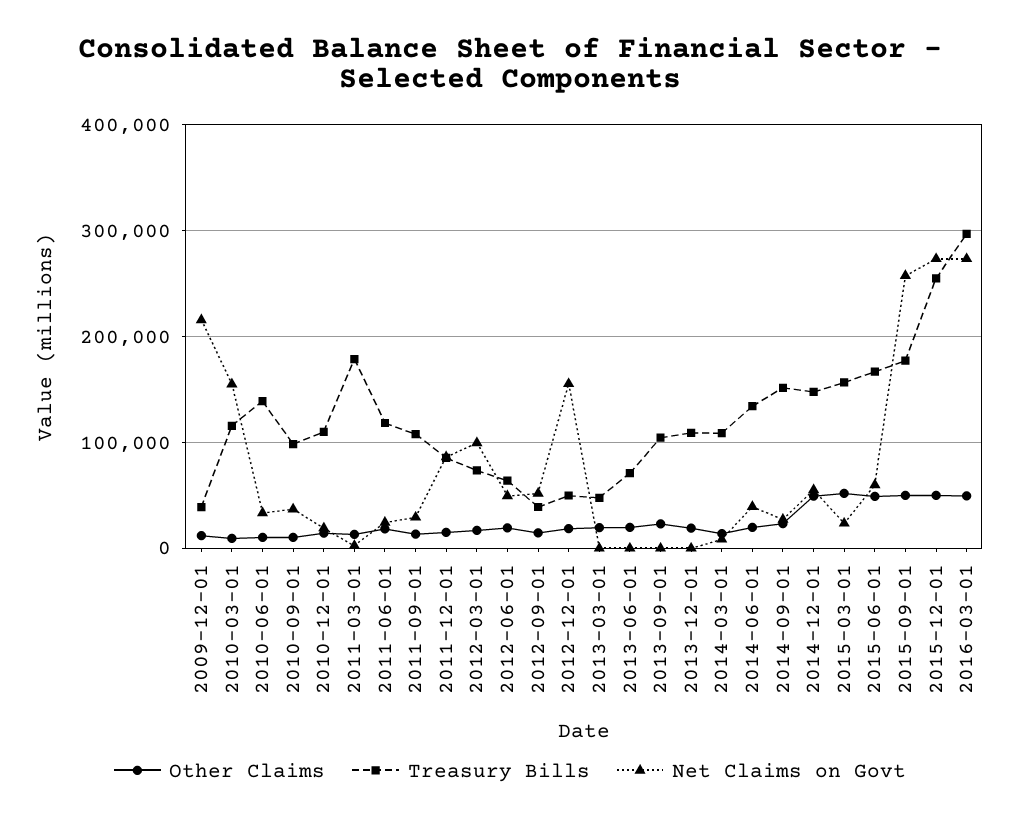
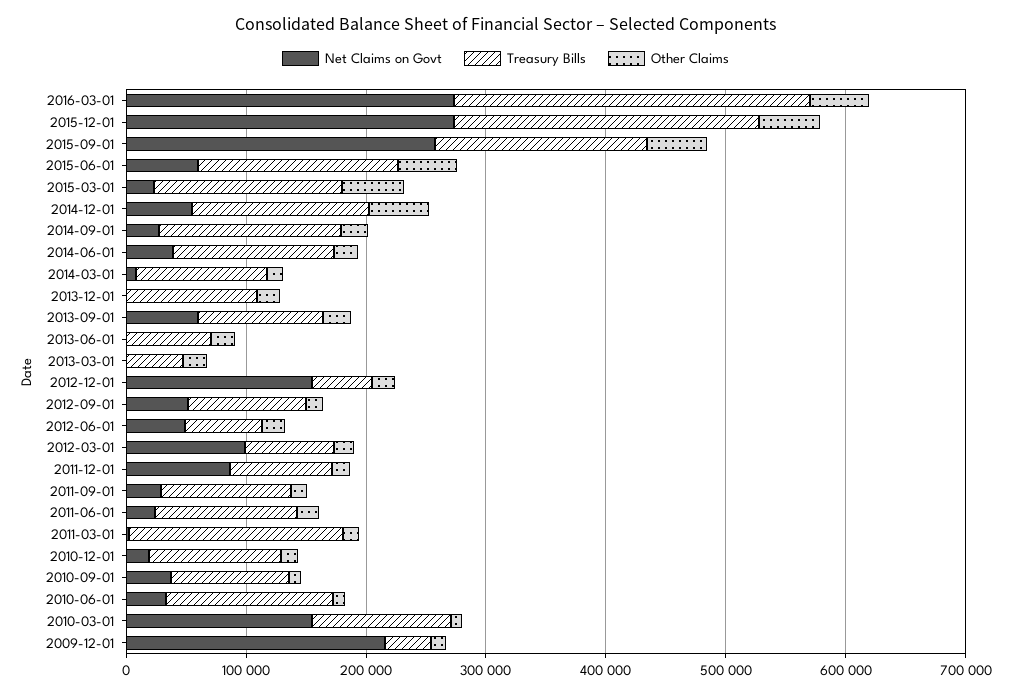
Treasury Bills, 2012-09-01: 40000 -> 100000
Net Claims on Govt, 2013-09-01: 0 -> 60000

